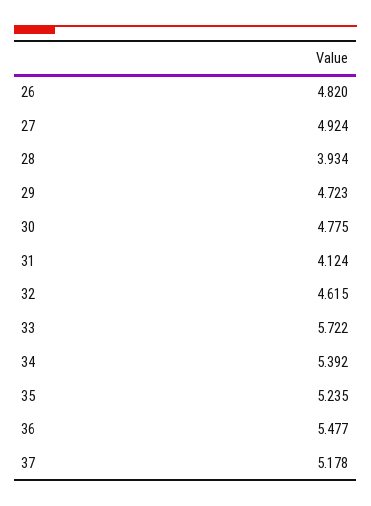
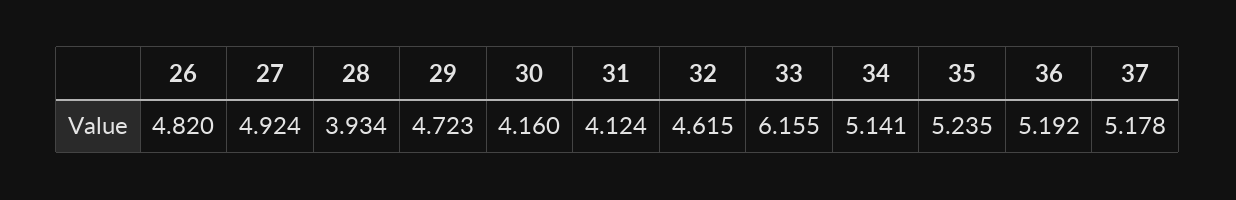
30: 4.775 -> 4.16
33: 5.722 -> 6.155
34: 5.392 -> 5.141
36: 5.477 -> 5.192

